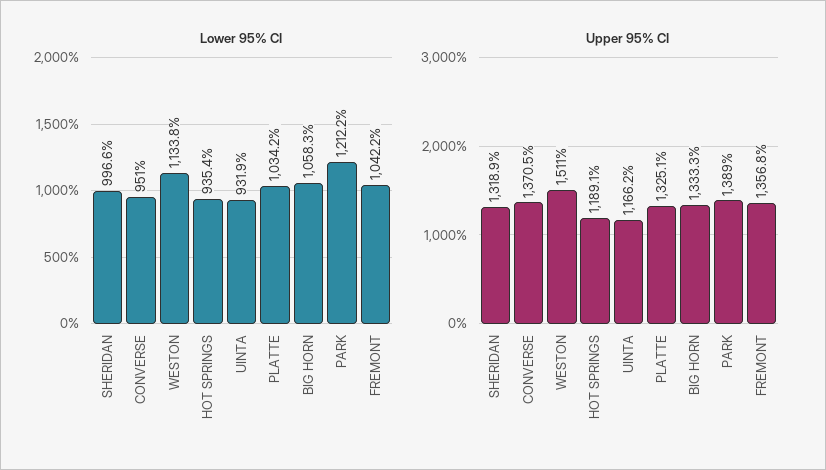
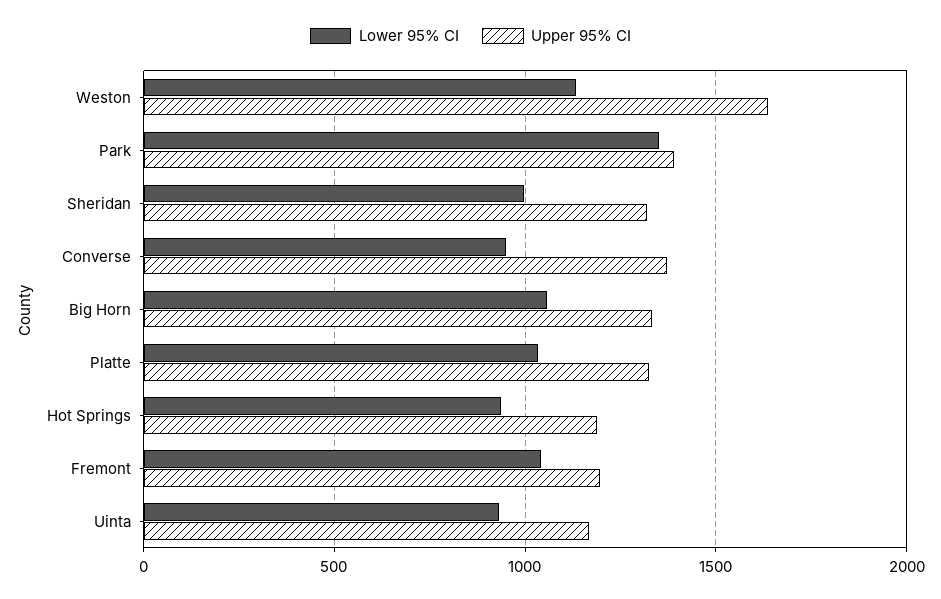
Lower 95% CI, PARK: 1212.2 -> 1350
Upper 95% CI, WESTON: 1511 -> 1650
Upper 95% CI, FREMONT: 1356.8 -> 1200

